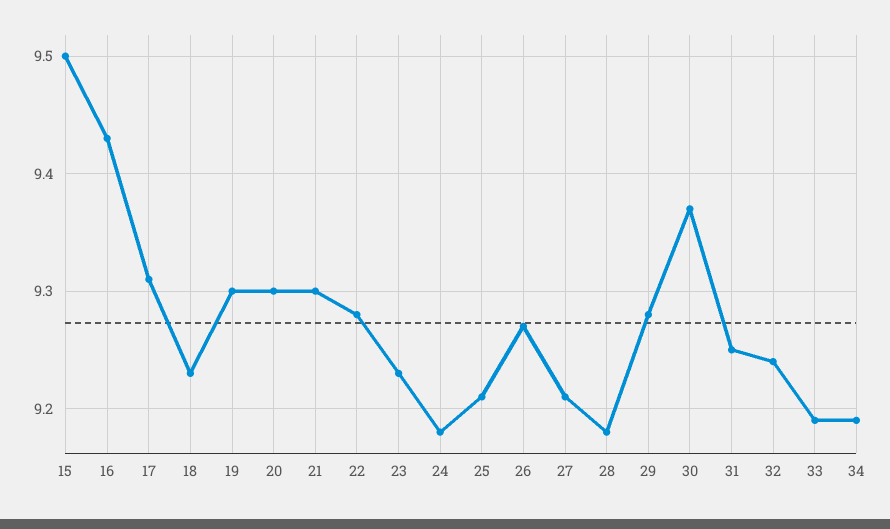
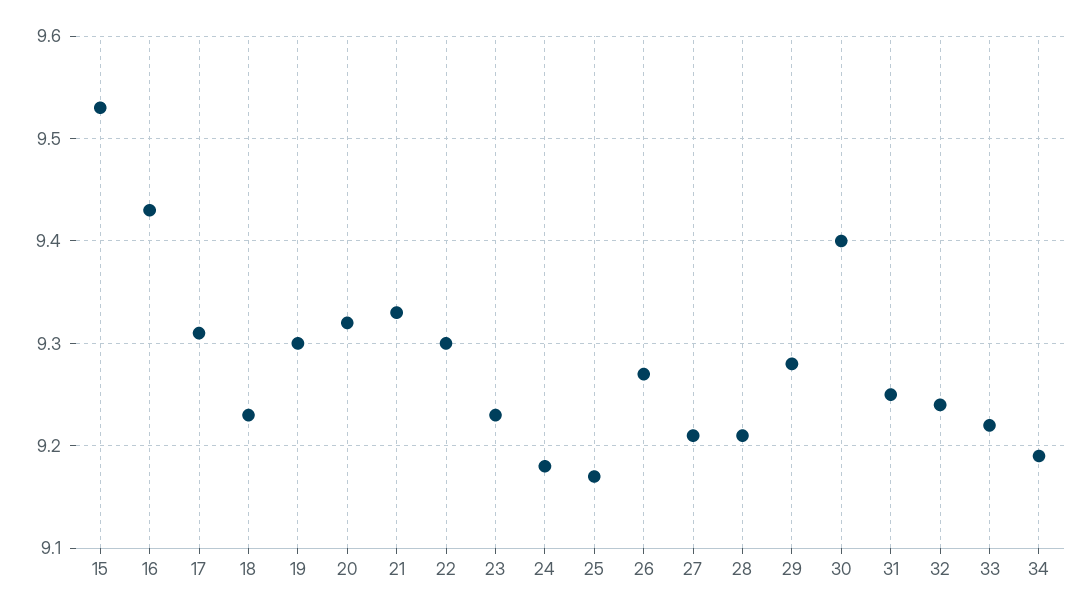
15: 9.5 -> 9.53
20: 9.3 -> 9.32
21: 9.3 -> 9.33
22: 9.28 -> 9.3
25: 9.21 -> 9.17
28: 9.18 -> 9.21
30: 9.37 -> 9.4
33: 9.19 -> 9.22

